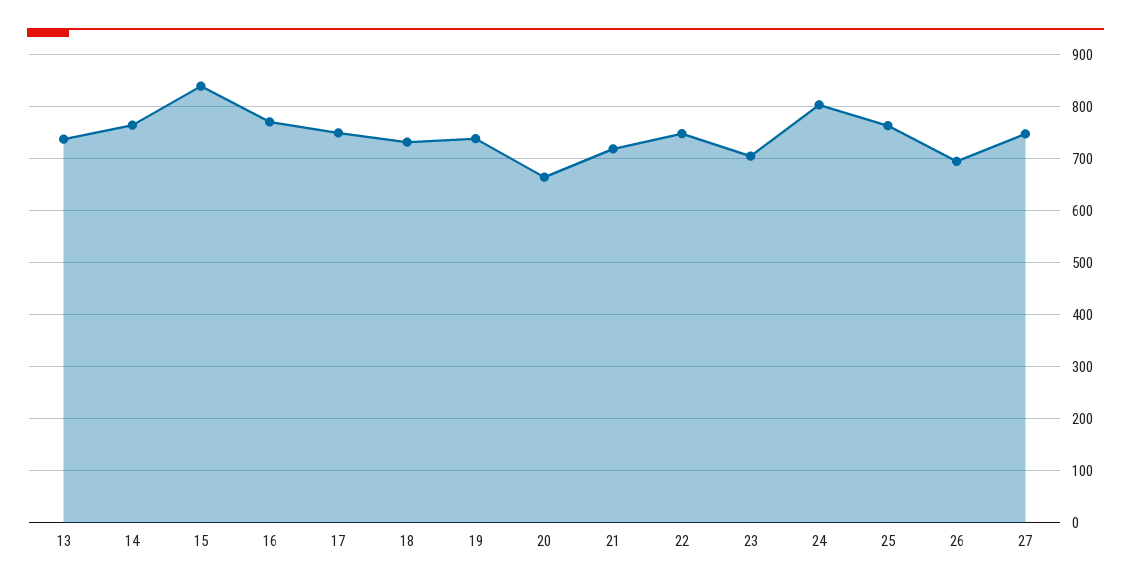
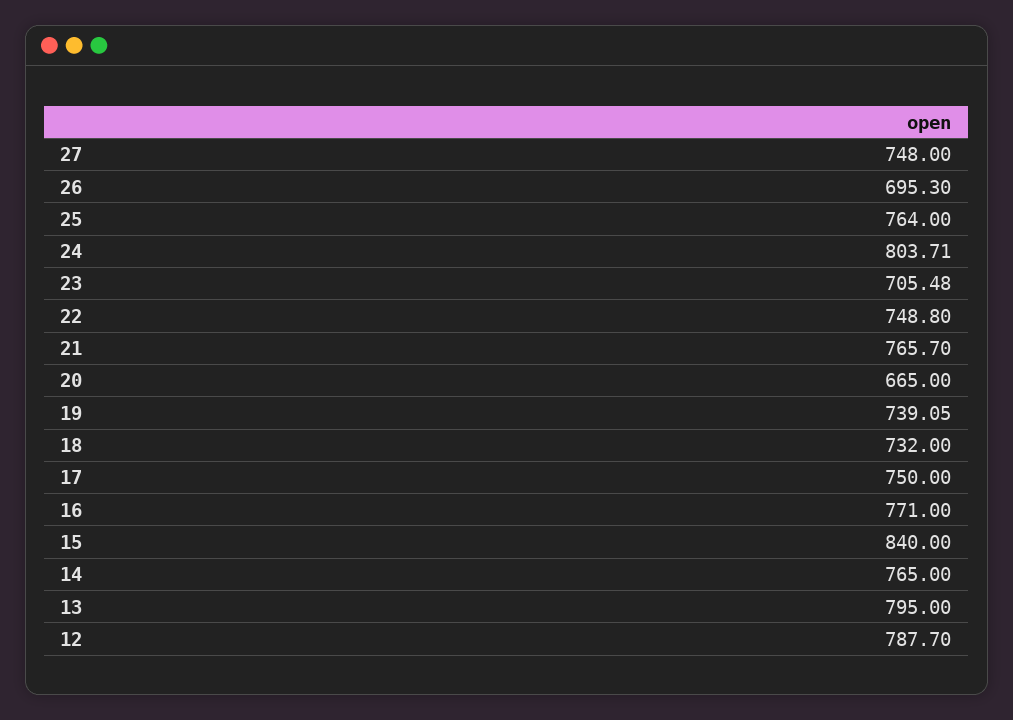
13: 740 -> 795
21: 720 -> 765.7
12: none -> 787.7

